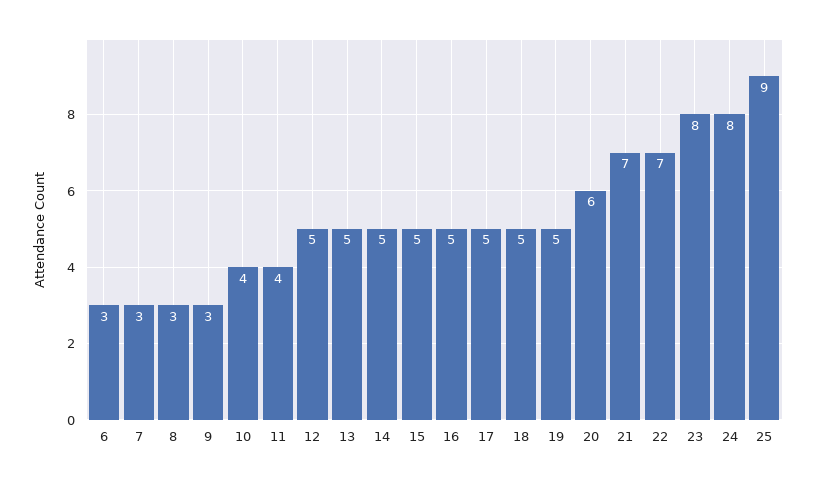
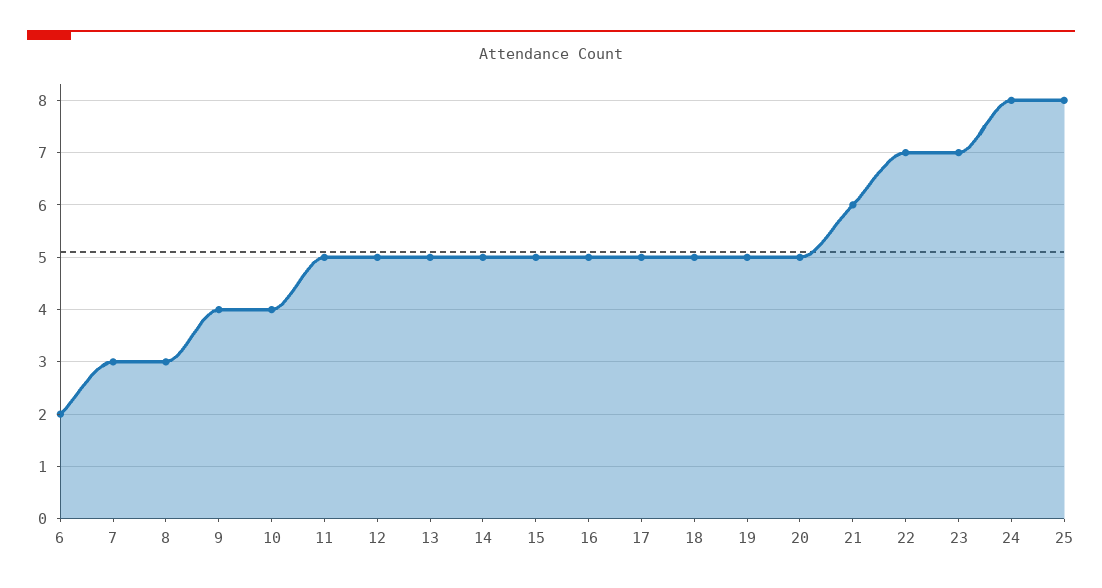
6: 3 -> 2
9: 3 -> 4
11: 4 -> 5
20: 6 -> 5
21: 7 -> 6
23: 8 -> 7
25: 9 -> 8

